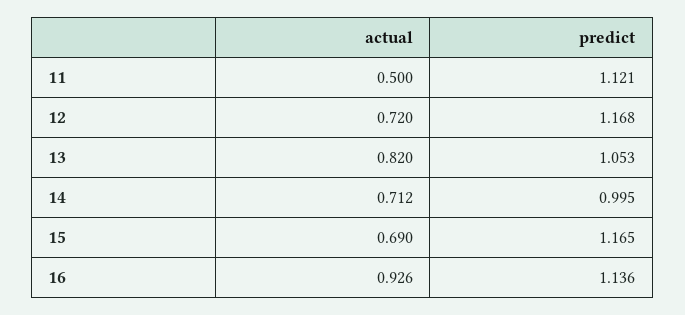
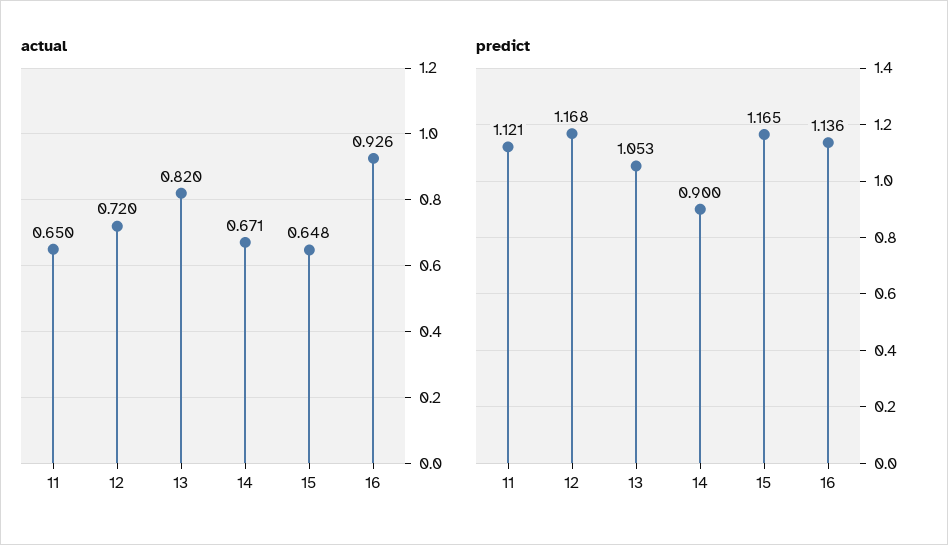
actual, 11: 0.5 -> 0.65
actual, 14: 0.712 -> 0.671
predict, 14: 0.995 -> 0.9
actual, 15: 0.69 -> 0.648

